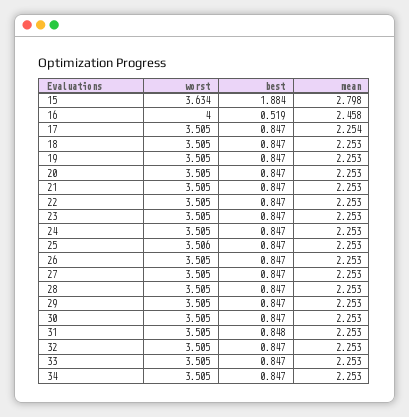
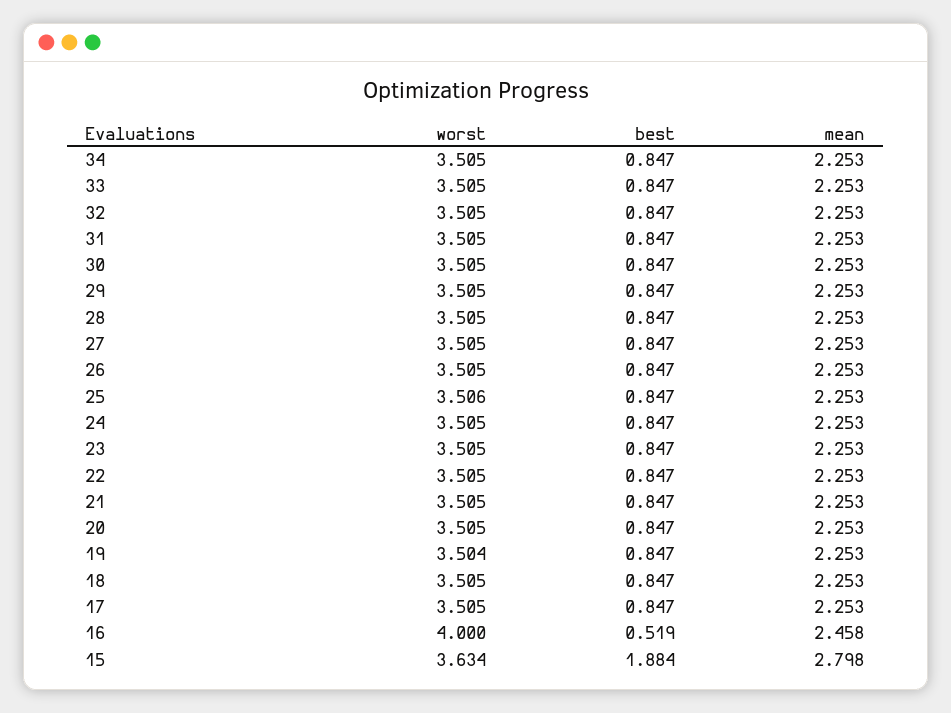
mean, 17: 2.254 -> 2.253
worst, 19: 3.505 -> 3.504
best, 31: 0.848 -> 0.847

